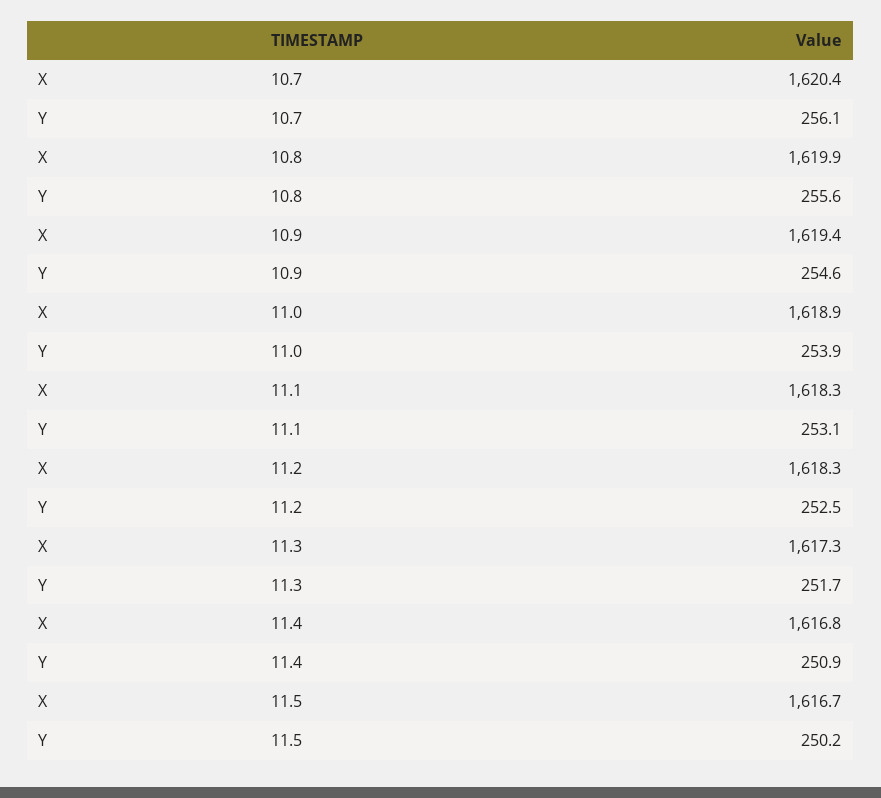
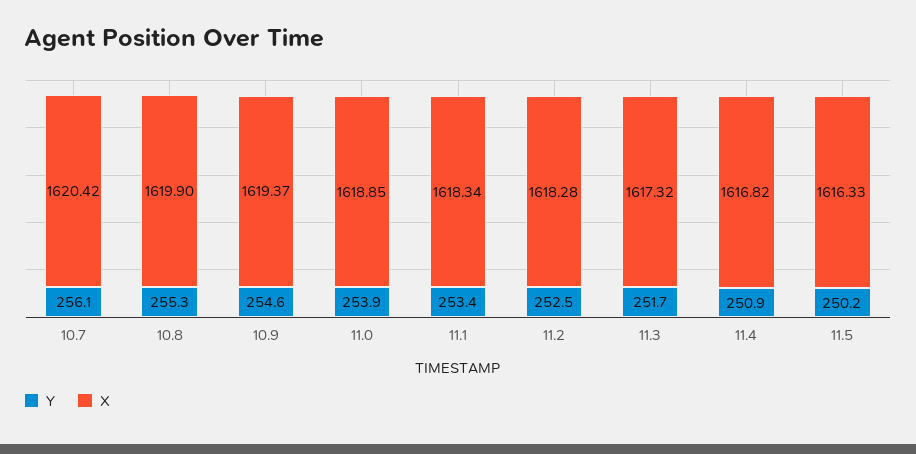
Y, 10.8: 255.6 -> 255.3
Y, 11.1: 253.1 -> 253.4
X, 11.5: 1616.7 -> 1616.33

